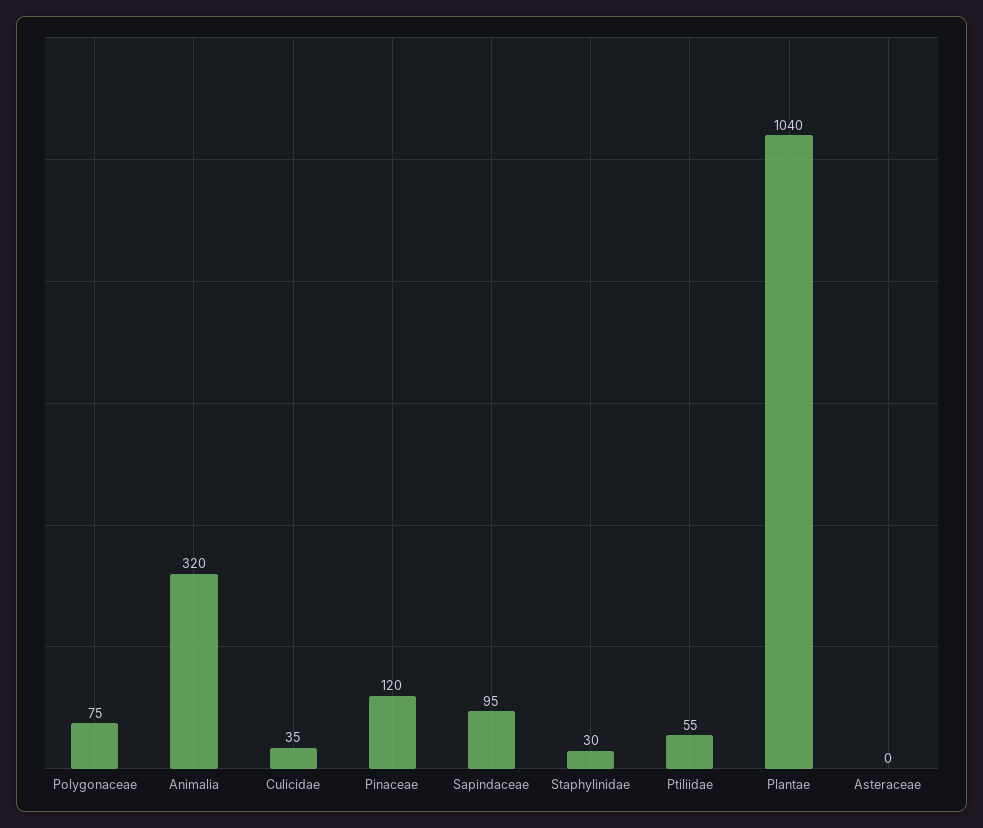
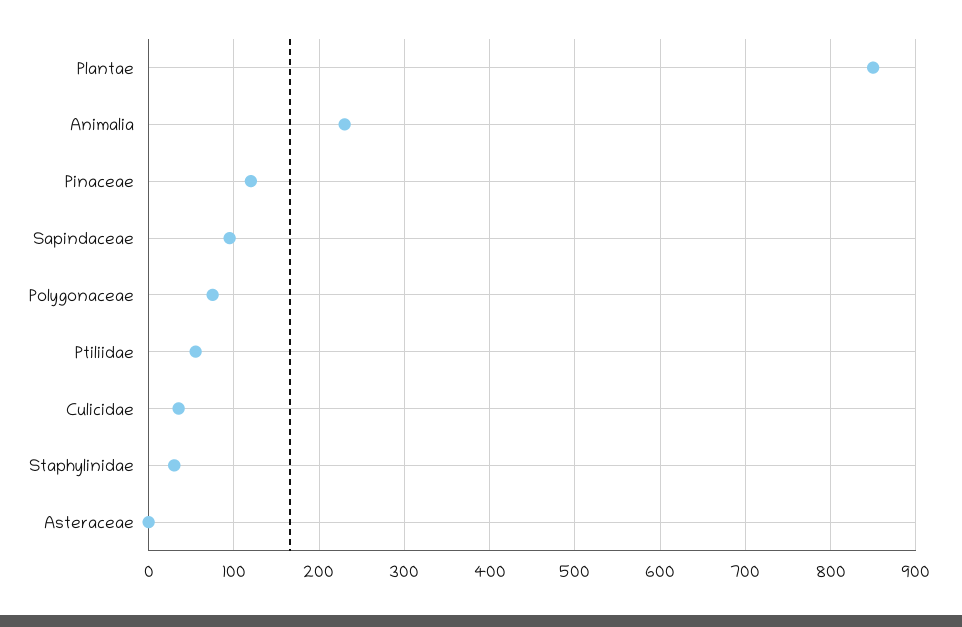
Animalia: 320 -> 230
Plantae: 1040 -> 850

